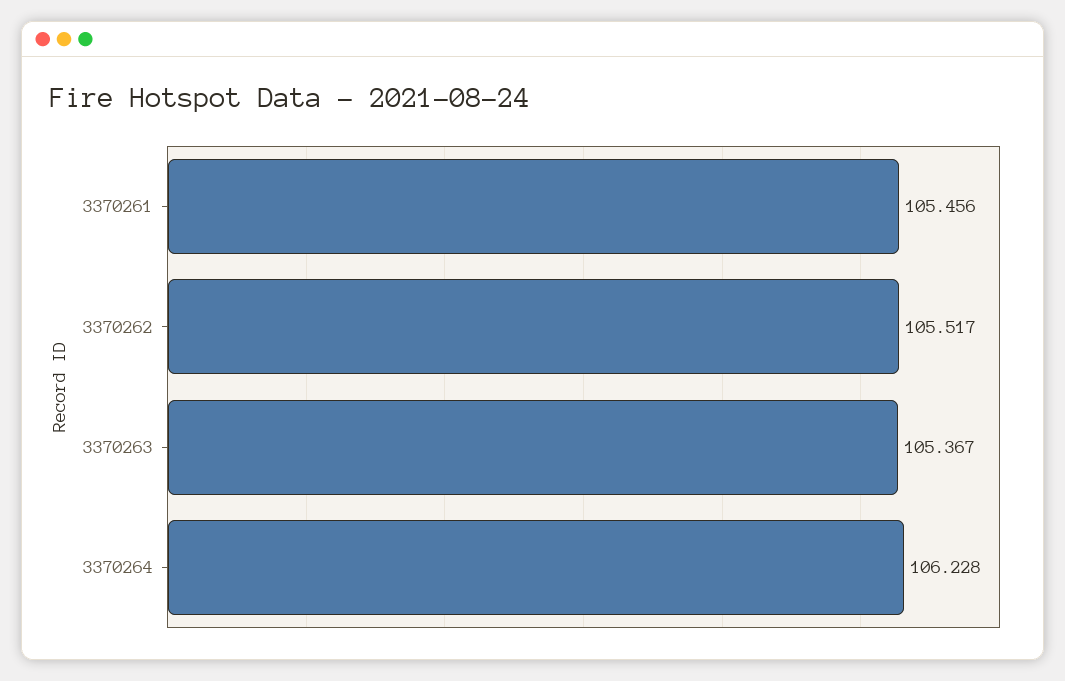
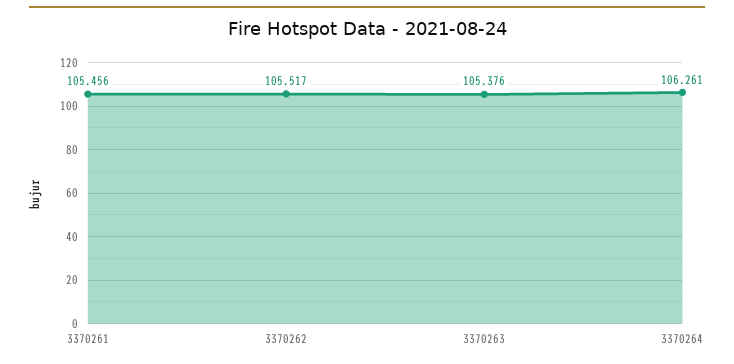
3370263: 105.367 -> 105.376
3370264: 106.228 -> 106.261

